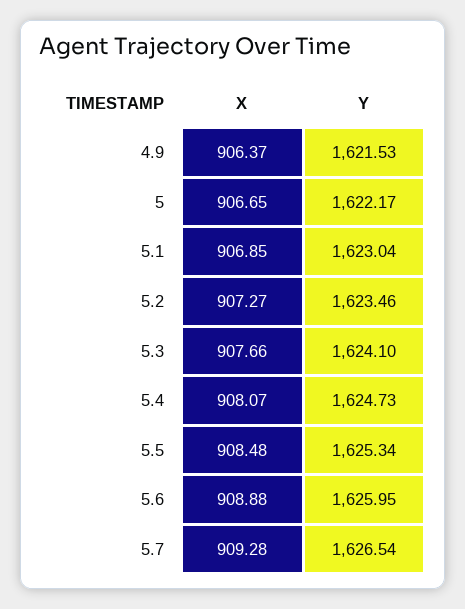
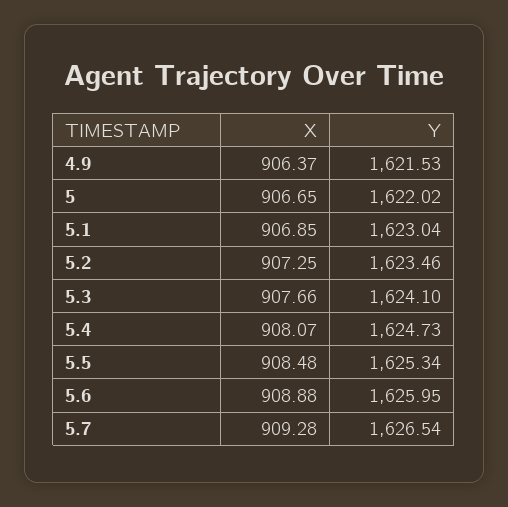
Y, 5: 1622.17 -> 1622.02
X, 5.2: 907.27 -> 907.25

